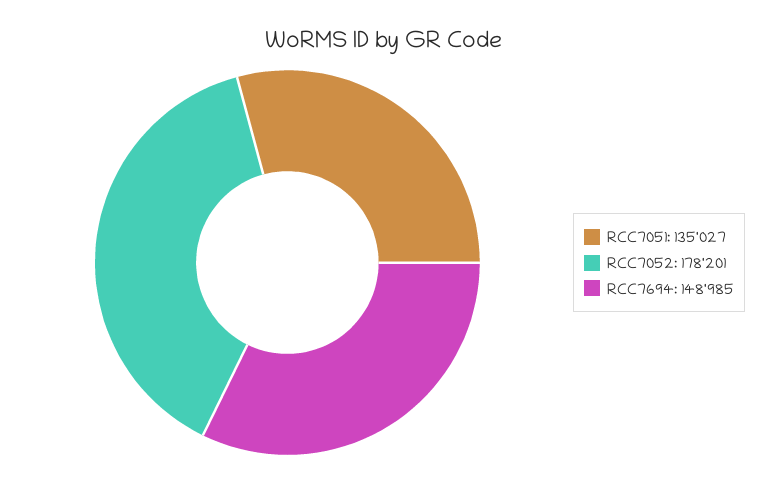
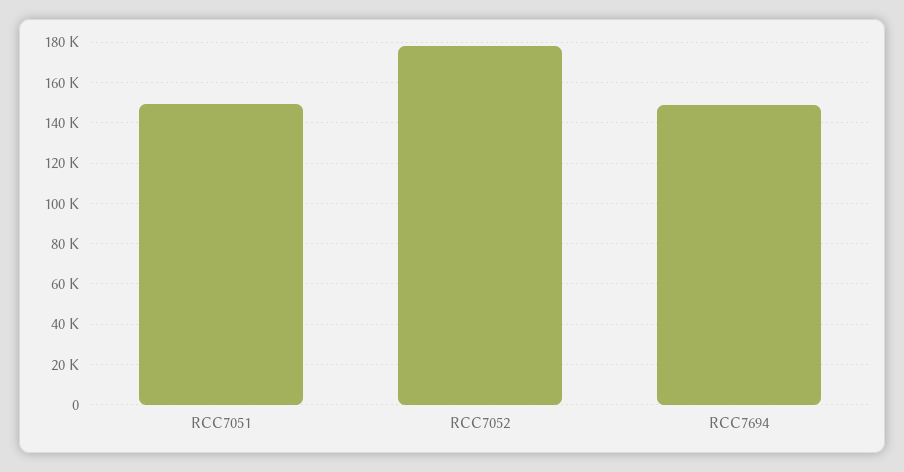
RCC7051: 135027 -> 150000

